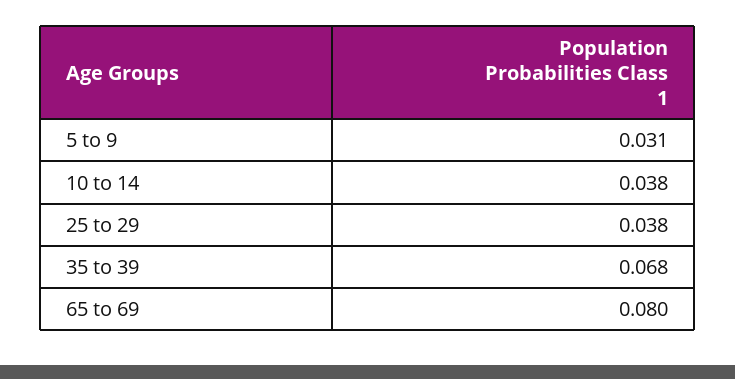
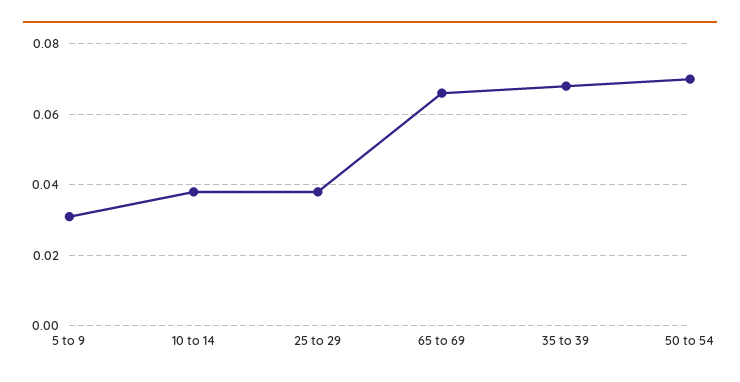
65 to 69: 0.08 -> 0.065
50 to 54: none -> 0.07

